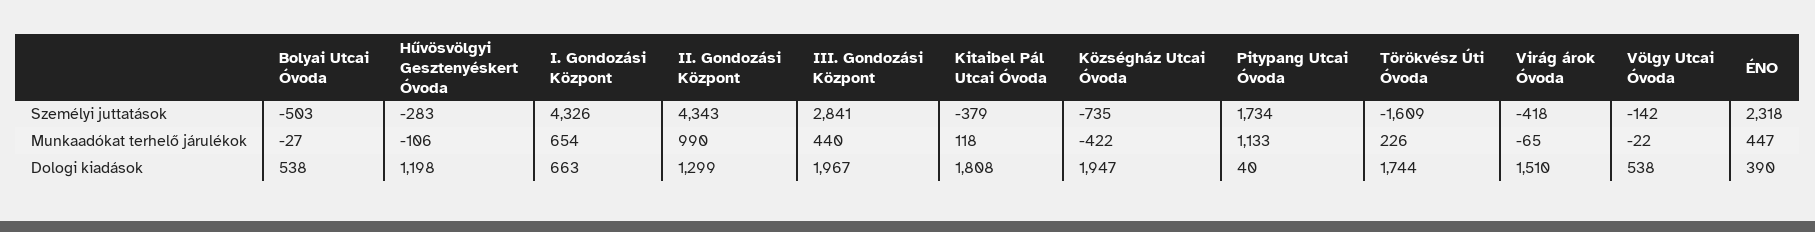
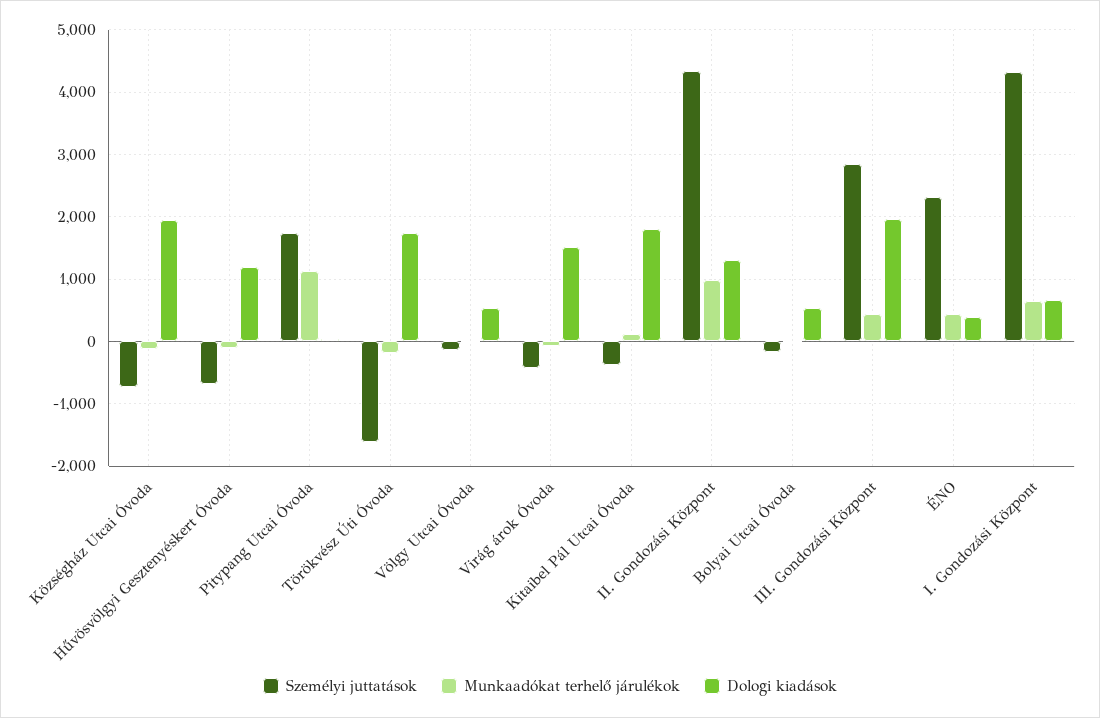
Személyi juttatások, Bolyai Utcai Óvoda: -503 -> -200
Személyi juttatások, Hűvösvölgyi Gesztenyéskert Óvoda: -283 -> -700
Munkaadókat terhelő járulékok, Községház Utcai Óvoda: -422 -> -100
Munkaadókat terhelő járulékok, Törökvész Úti Óvoda: 226 -> -200

